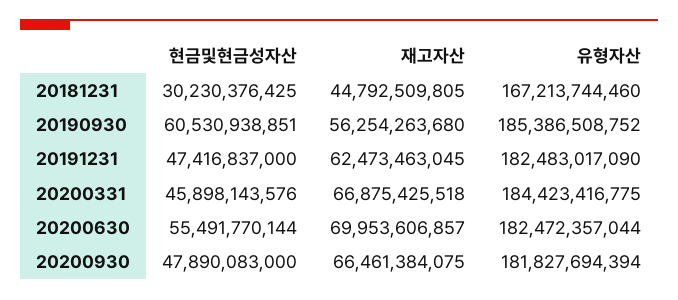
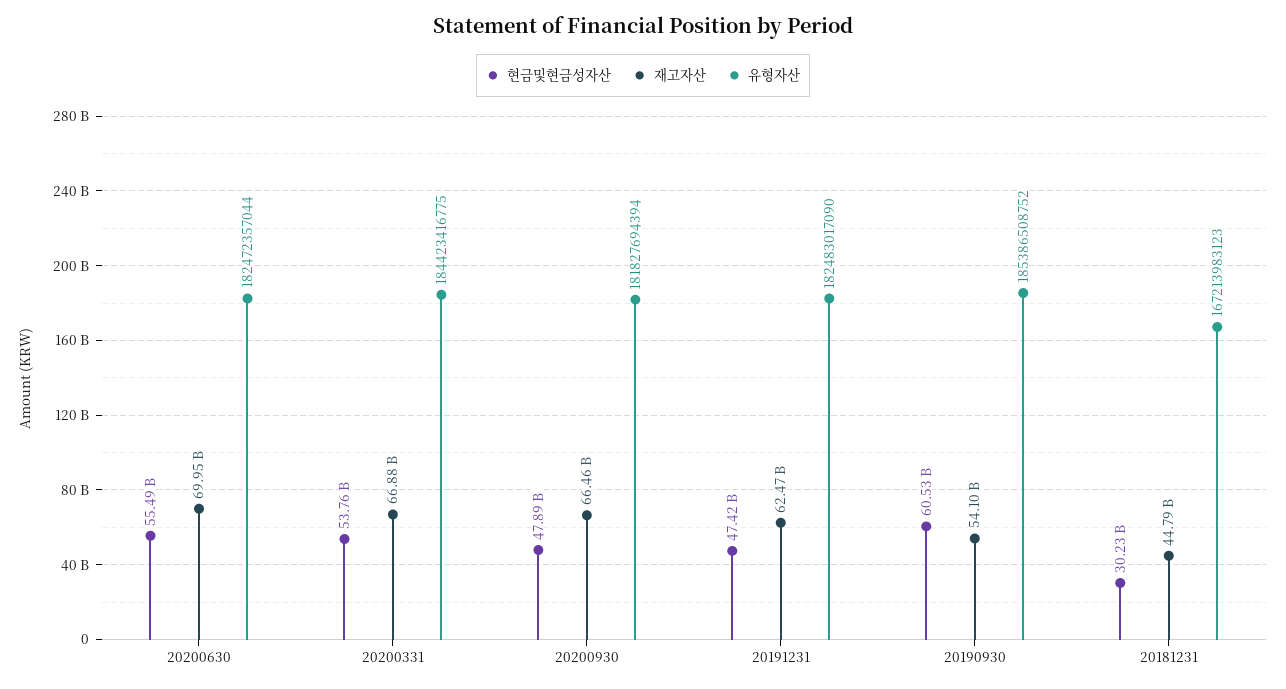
유형자산, 20181231: 167213744460 -> 167213983123
재고자산, 20190930: 56254263680 -> 54100000000
현금및현금성자산, 20200331: 45898143576 -> 53760000000

